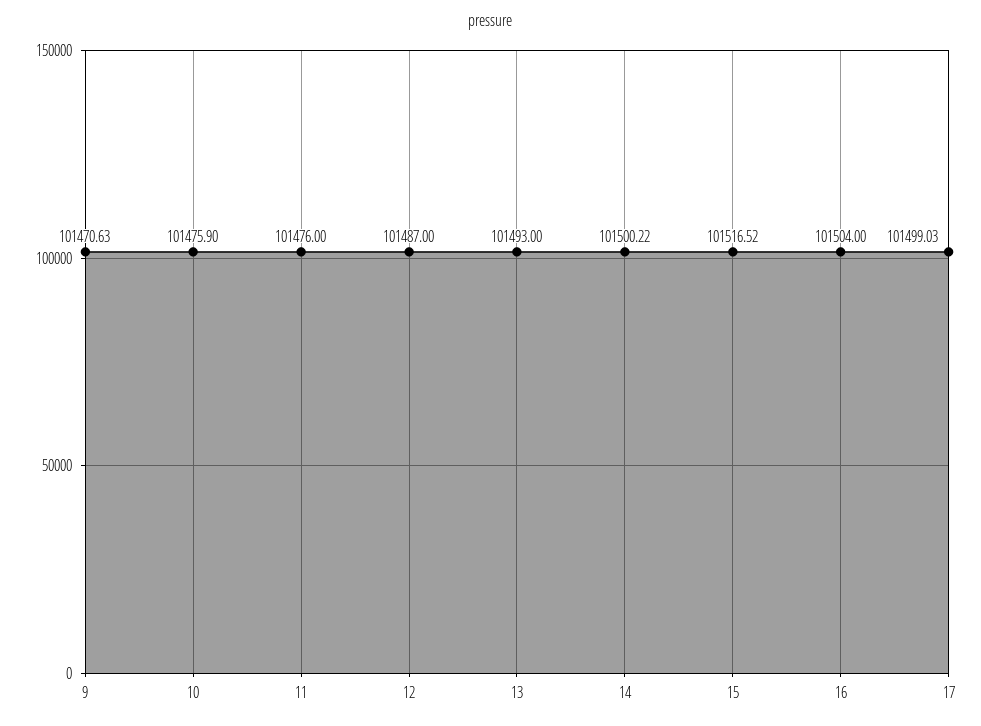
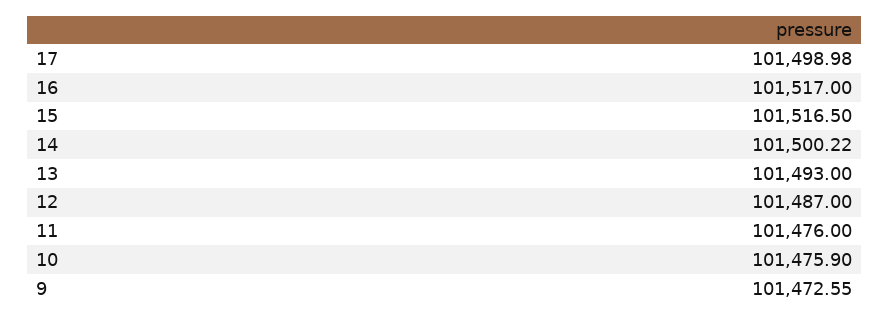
9: 101470.63 -> 101472.55
15: 101516.52 -> 101516.5
16: 101504 -> 101517
17: 101499.03 -> 101498.98

